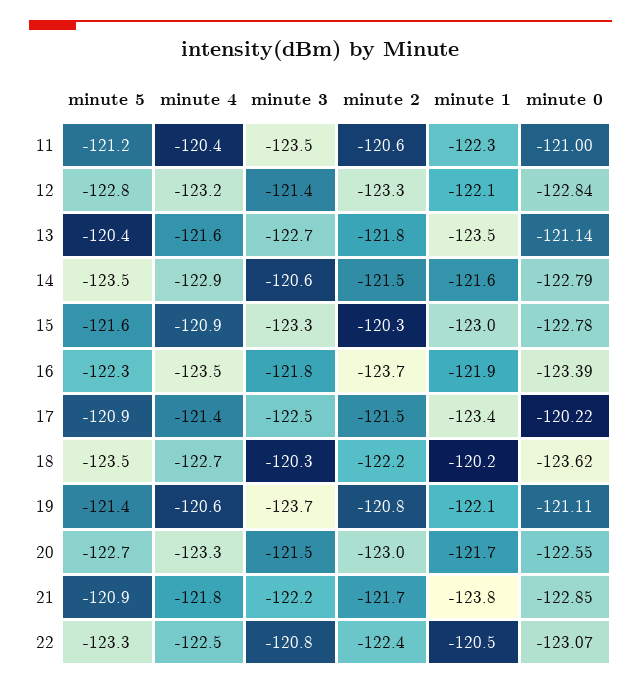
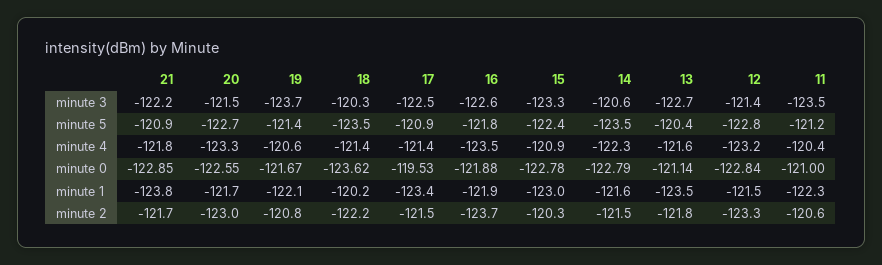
minute 1, 12: -122.1 -> -121.5
minute 4, 14: -122.9 -> -122.3
minute 5, 15: -121.6 -> -122.4
minute 5, 16: -122.3 -> -121.8
minute 3, 16: -121.8 -> -122.6
minute 0, 16: -123.39 -> -121.88
minute 0, 17: -120.22 -> -119.53
minute 4, 18: -122.7 -> -121.4
minute 0, 19: -121.11 -> -121.67
minute 5, 22: -123.3 -> none
minute 4, 22: -122.5 -> none
minute 3, 22: -120.8 -> none
minute 2, 22: -122.4 -> none
minute 1, 22: -120.5 -> none
minute 0, 22: -123.07 -> none

